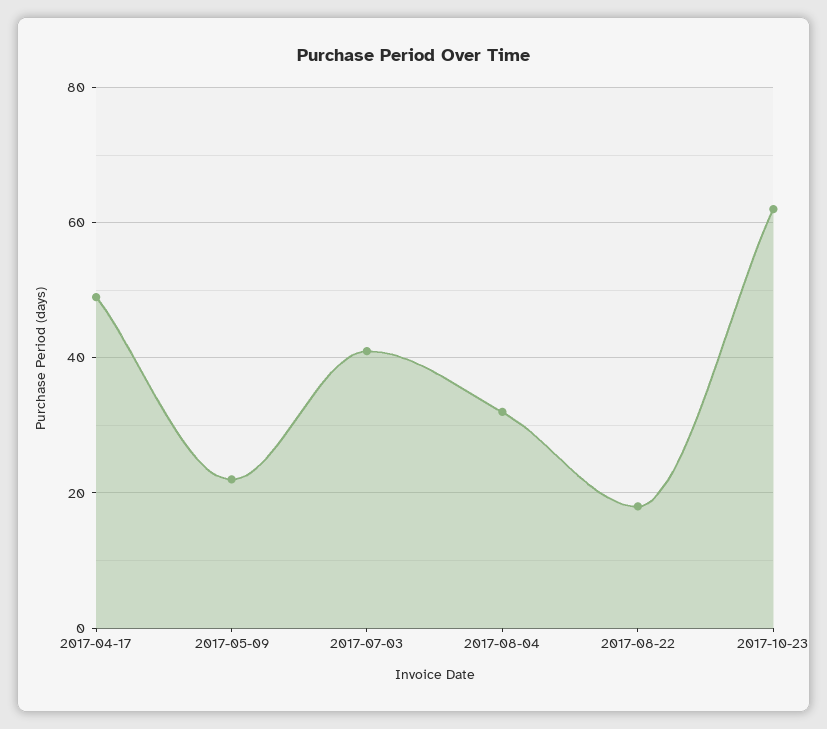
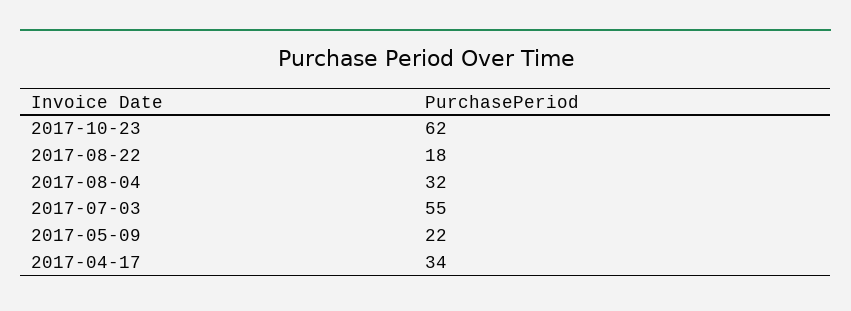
2017-04-17: 50 -> 34
2017-07-03: 40 -> 55

